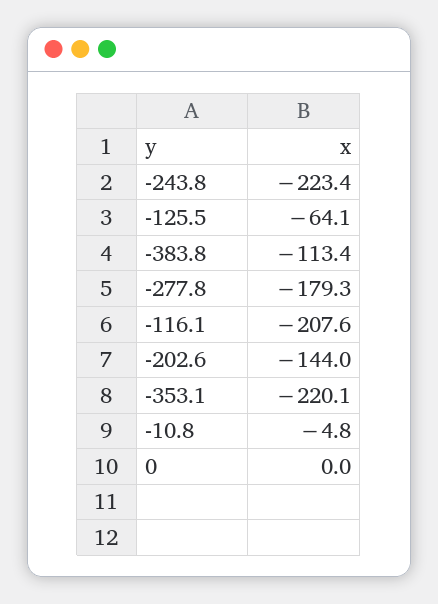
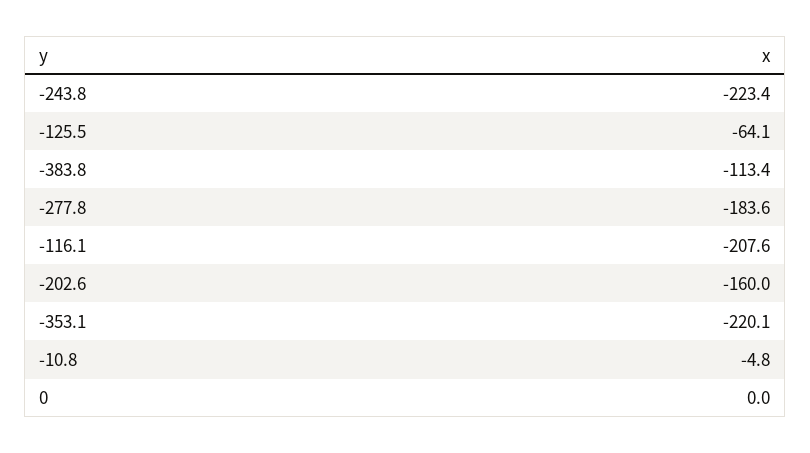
-277.8: -179.3 -> -183.6
-202.6: -144 -> -160

